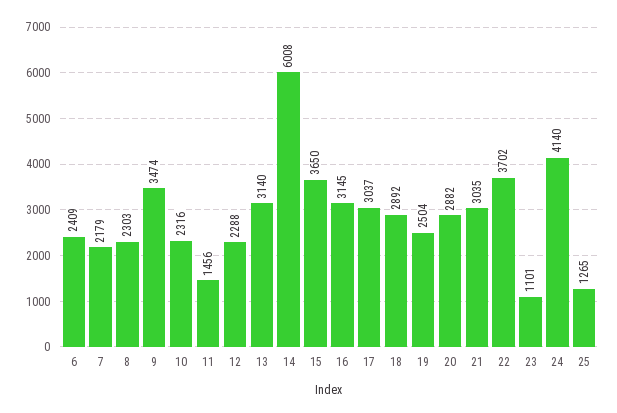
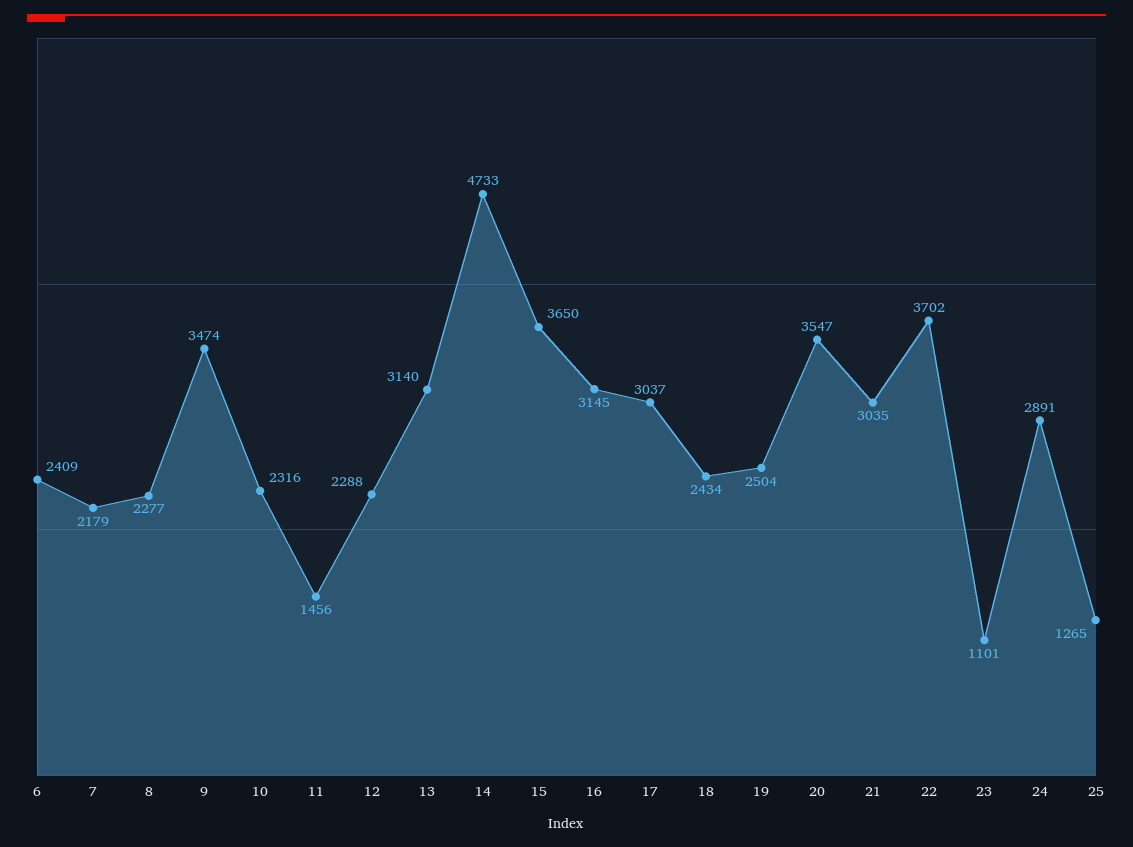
8: 2303 -> 2277
14: 6008 -> 4733
18: 2892 -> 2434
20: 2882 -> 3547
24: 4140 -> 2891

